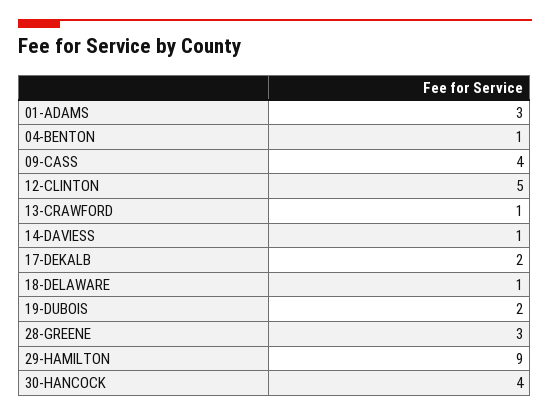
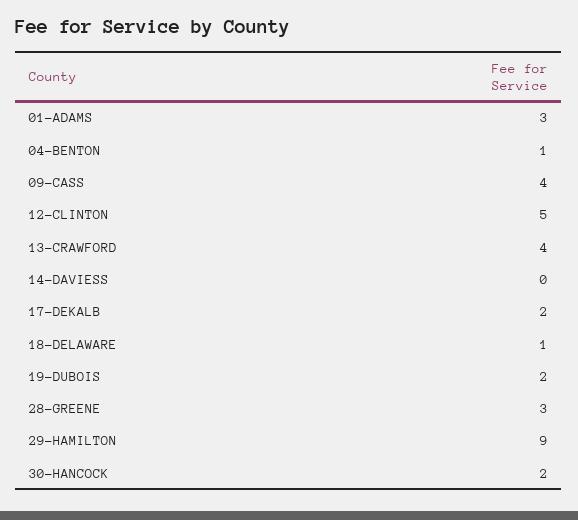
13-CRAWFORD: 1 -> 4
14-DAVIESS: 1 -> 0
30-HANCOCK: 4 -> 2

